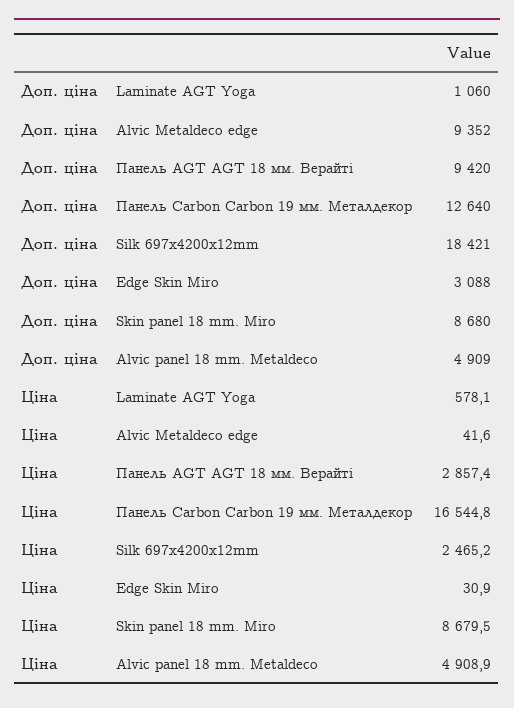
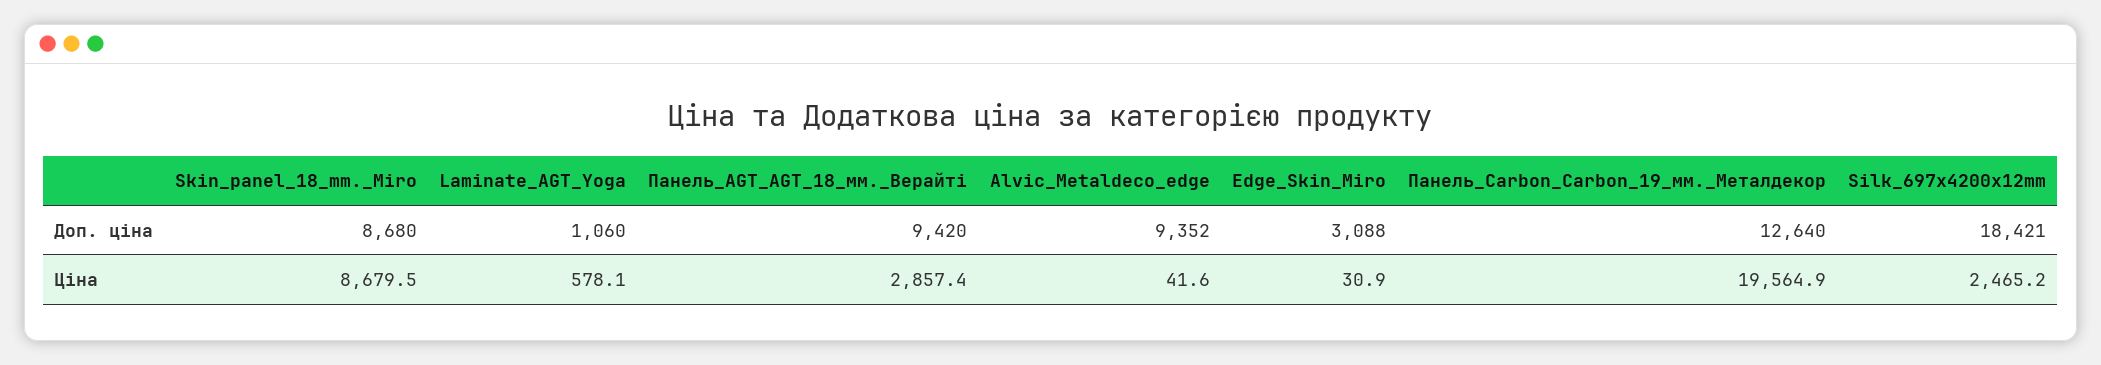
Доп. ціна, Alvic panel 18 mm. Metaldeco: 4909 -> none
Ціна, Панель Carbon Carbon 19 мм. Металдекор: 16544.8 -> 19564.9
Ціна, Alvic panel 18 mm. Metaldeco: 4908.9 -> none

